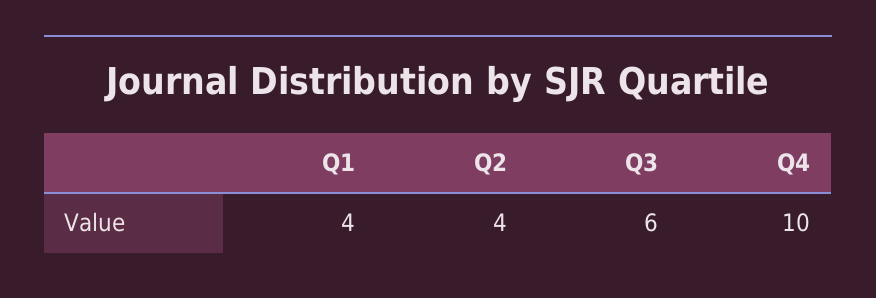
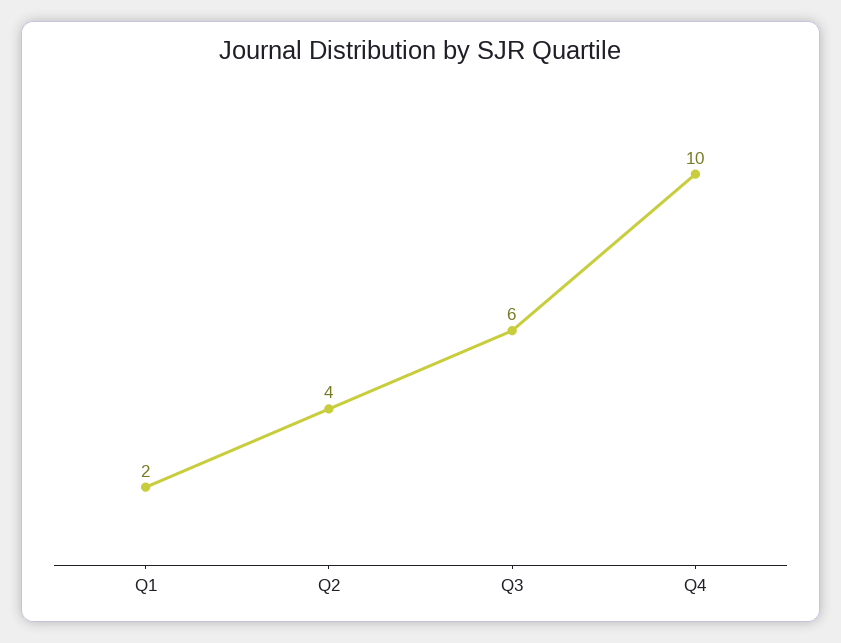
Q1: 4 -> 2

